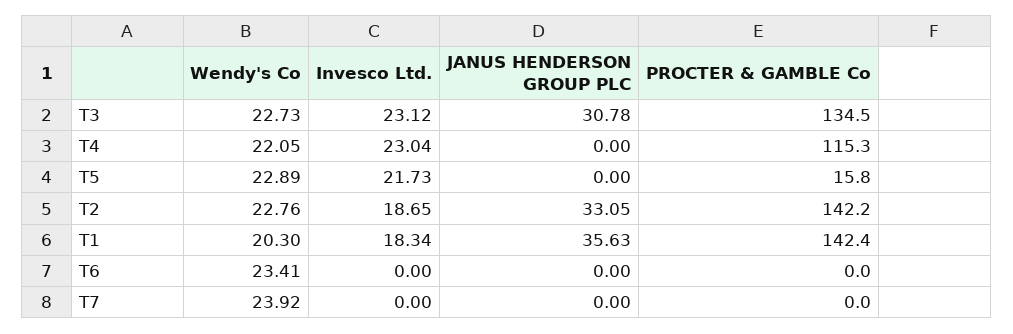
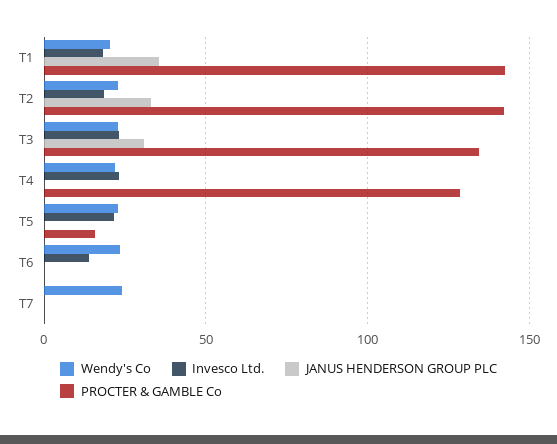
PROCTER & GAMBLE Co, T4: 115.3 -> 130
Invesco Ltd., T6: 0 -> 15

